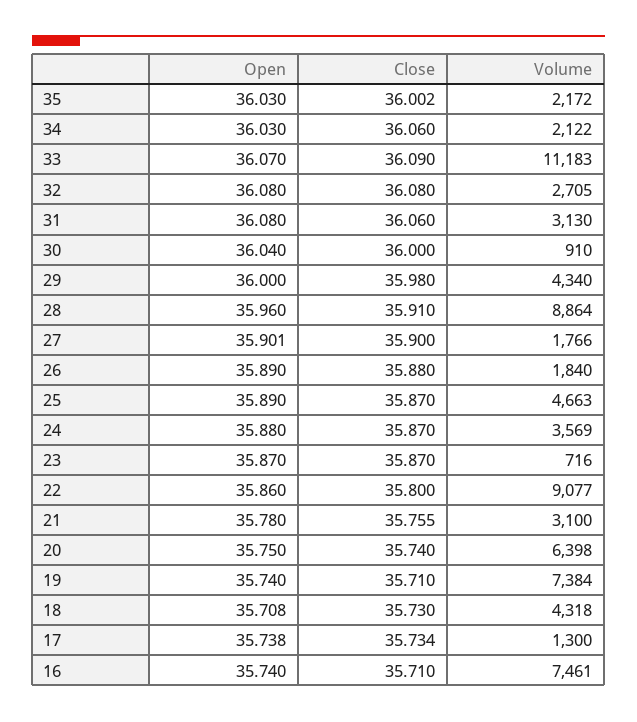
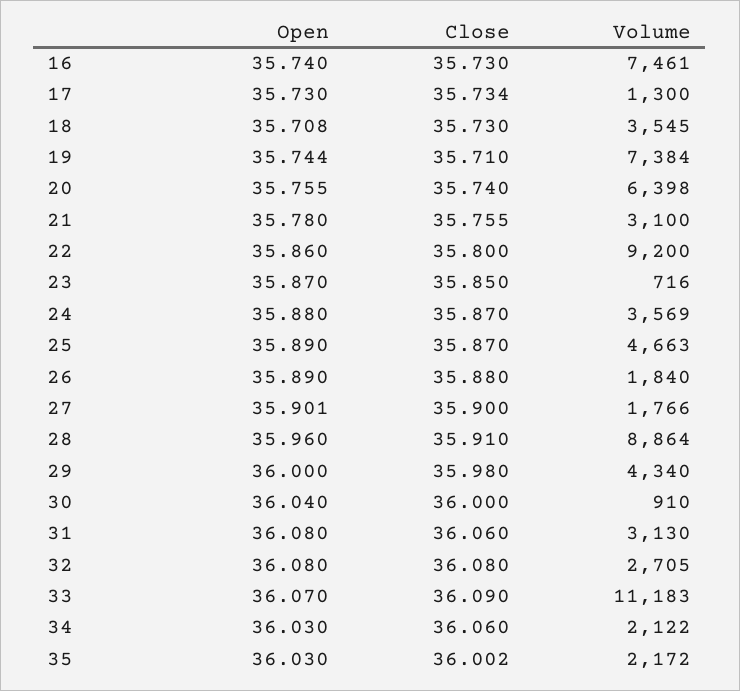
Close, 23: 35.87 -> 35.85
Volume, 22: 9077 -> 9200
Open, 20: 35.75 -> 35.755
Open, 19: 35.74 -> 35.744
Volume, 18: 4318 -> 3545
Open, 17: 35.738 -> 35.73
Close, 16: 35.71 -> 35.73

